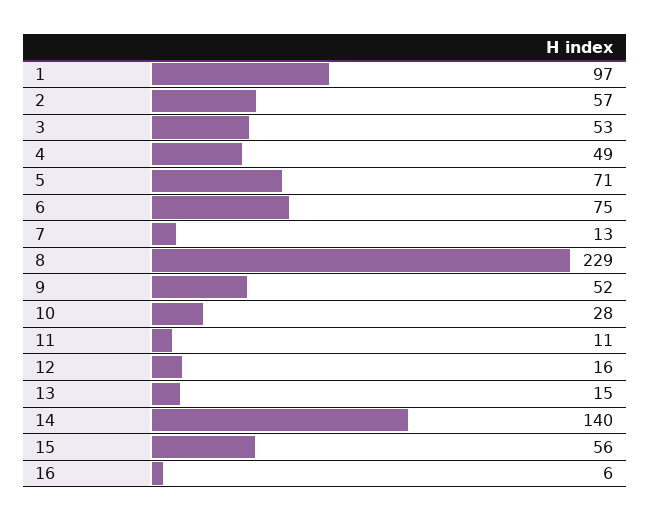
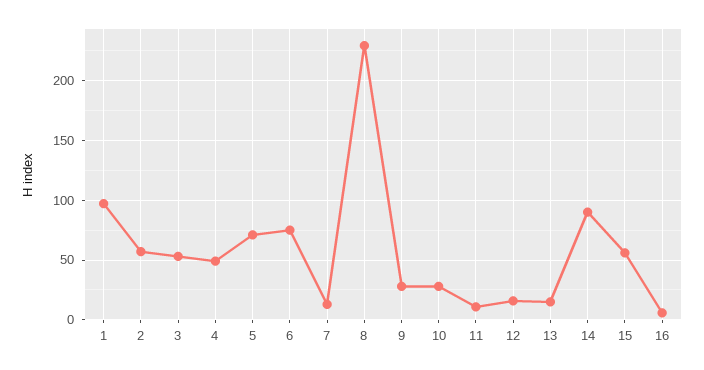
9: 52 -> 30
14: 140 -> 90

